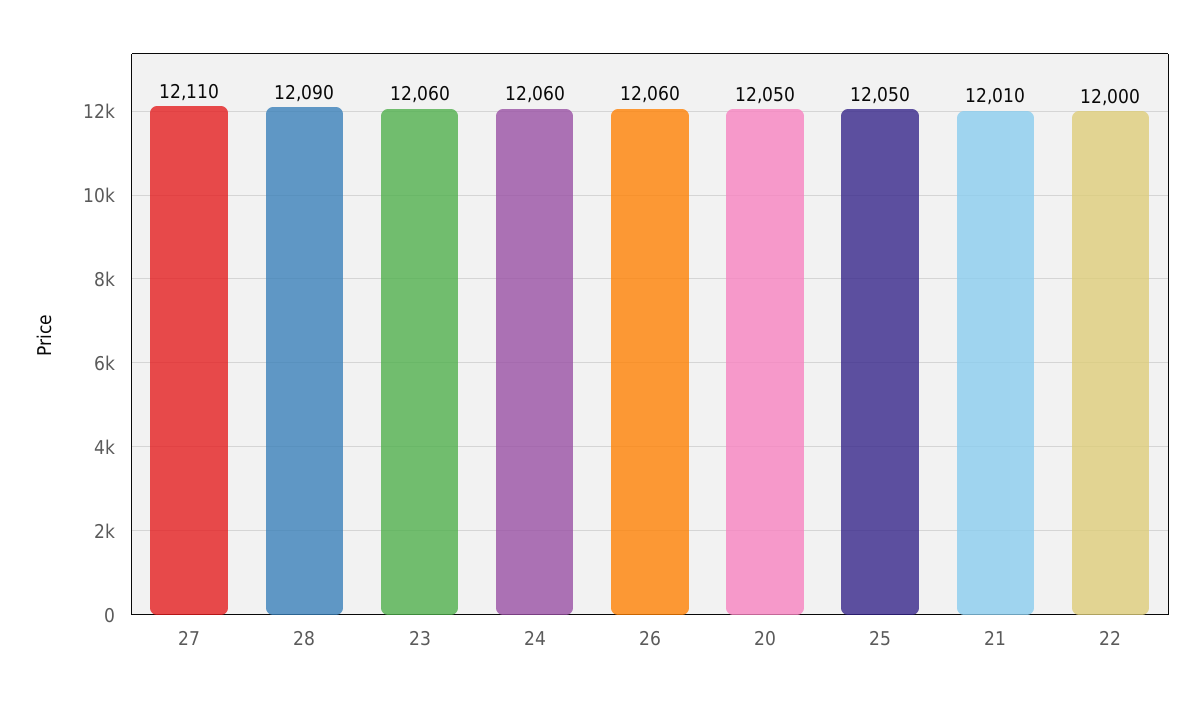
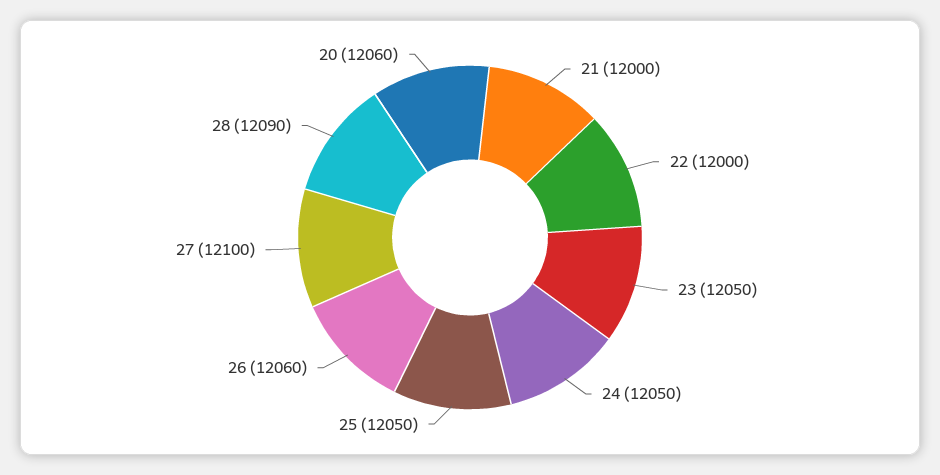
27: 12110 -> 12100
23: 12060 -> 12050
24: 12060 -> 12050
20: 12050 -> 12060
21: 12010 -> 12000

